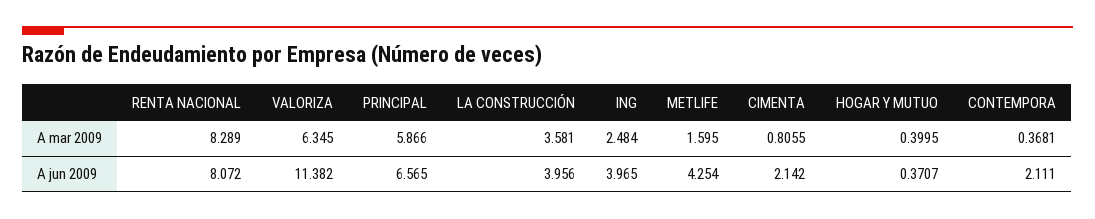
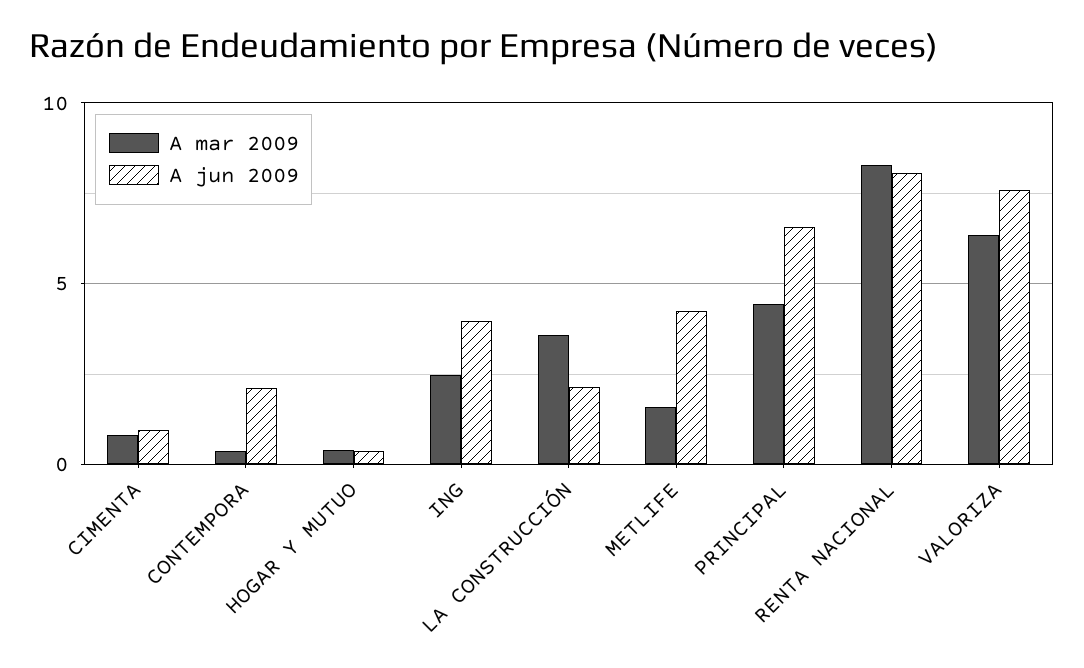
A mar 2009, PRINCIPAL: 5.866 -> 4.5
A jun 2009, VALORIZA: 11.382 -> 7.5
A jun 2009, LA CONSTRUCCIÓN: 3.956 -> 2
A jun 2009, CIMENTA: 2.142 -> 1

